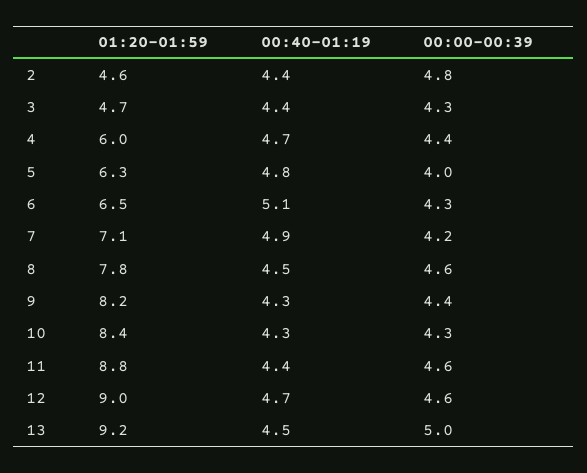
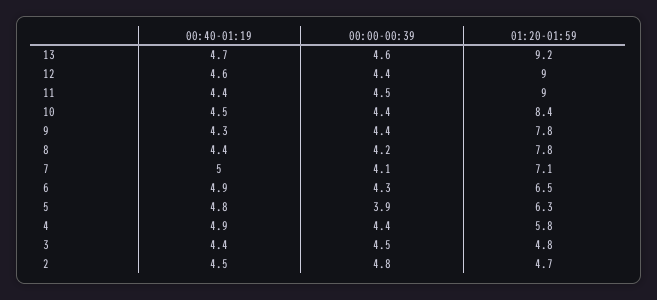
01:20-01:59, 2: 4.6 -> 4.7
00:40-01:19, 2: 4.4 -> 4.5
01:20-01:59, 3: 4.7 -> 4.8
00:00-00:39, 3: 4.3 -> 4.5
01:20-01:59, 4: 6 -> 5.8
00:40-01:19, 4: 4.7 -> 4.9
00:00-00:39, 5: 4 -> 3.9
00:40-01:19, 6: 5.1 -> 4.9
00:40-01:19, 7: 4.9 -> 5
00:00-00:39, 7: 4.2 -> 4.1
00:40-01:19, 8: 4.5 -> 4.4
00:00-00:39, 8: 4.6 -> 4.2
01:20-01:59, 9: 8.2 -> 7.8
00:40-01:19, 10: 4.3 -> 4.5
00:00-00:39, 10: 4.3 -> 4.4
01:20-01:59, 11: 8.8 -> 9
00:00-00:39, 11: 4.6 -> 4.5
00:40-01:19, 12: 4.7 -> 4.6
00:00-00:39, 12: 4.6 -> 4.4
00:40-01:19, 13: 4.5 -> 4.7
00:00-00:39, 13: 5 -> 4.6

